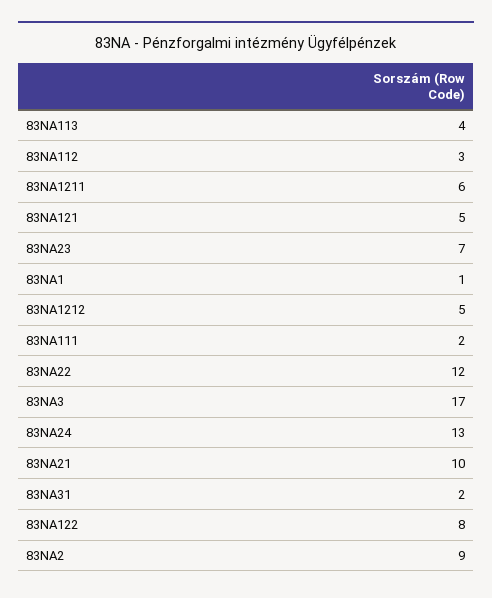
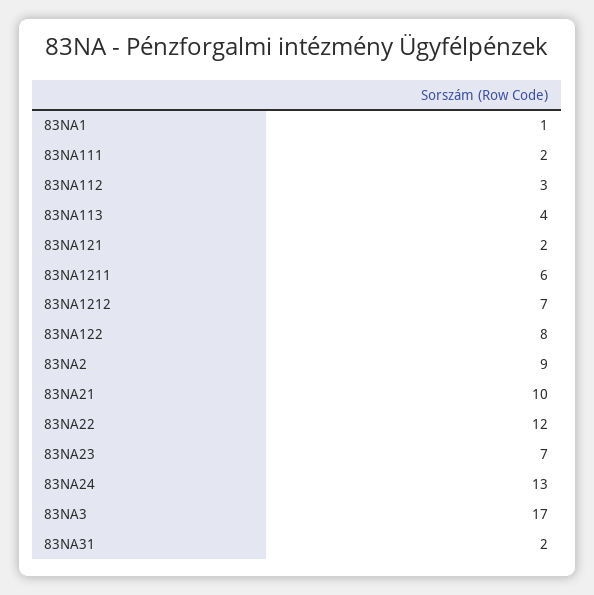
83NA121: 5 -> 2
83NA1212: 5 -> 7

